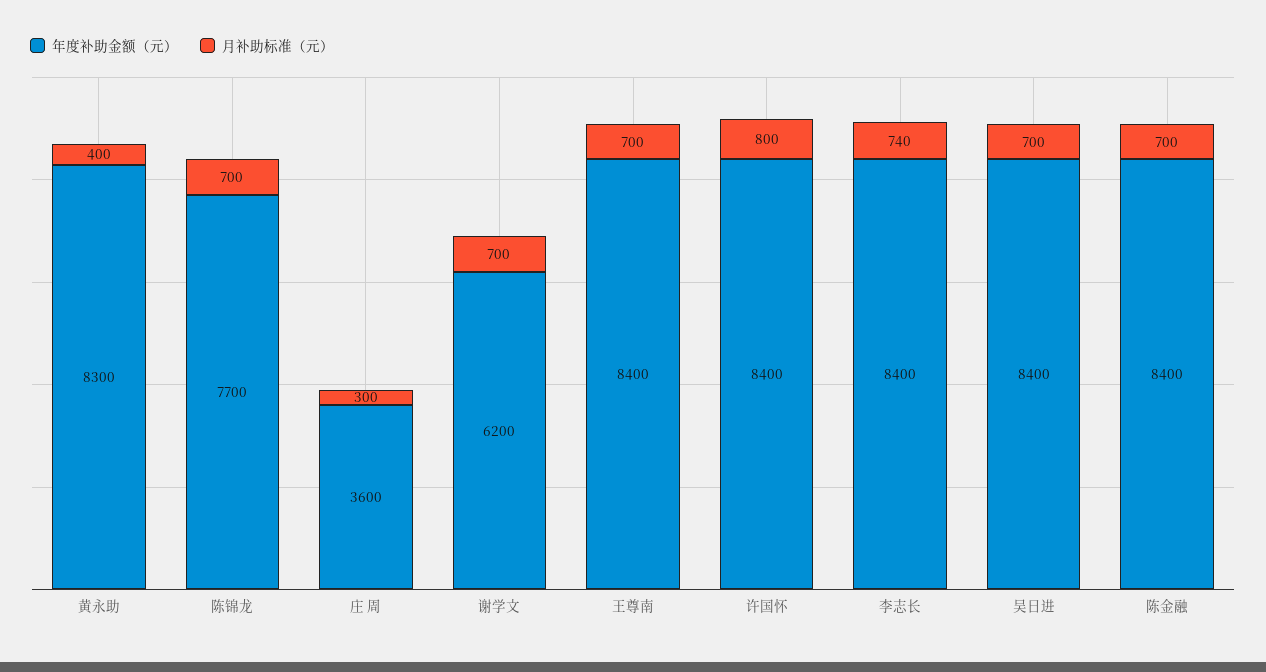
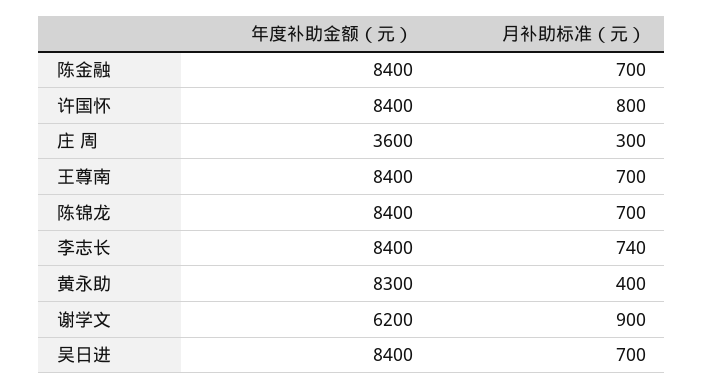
年度补助金额（元）, 陈锦龙: 7700 -> 8400
月补助标准（元）, 谢学文: 700 -> 900

